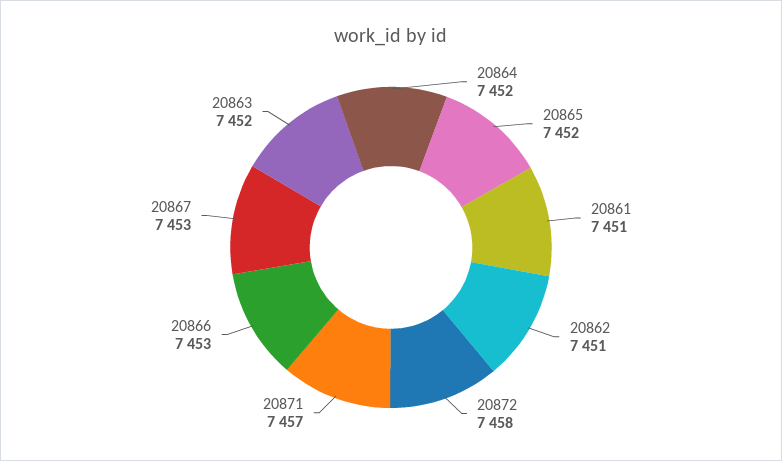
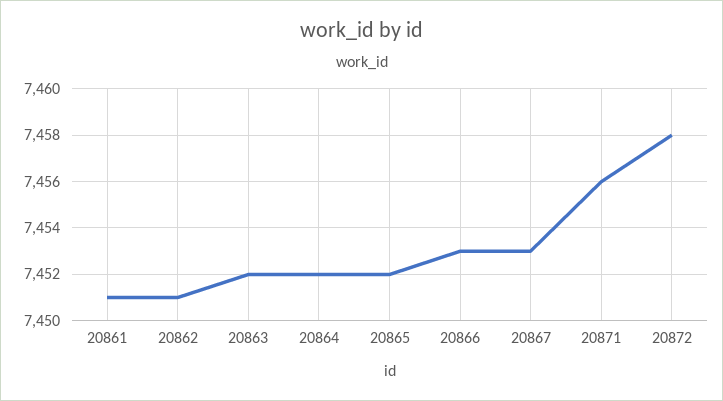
20871: 7457 -> 7456

